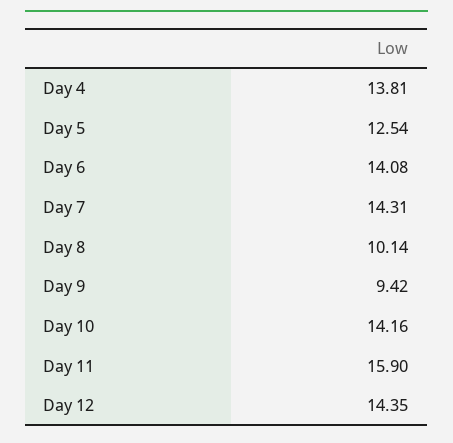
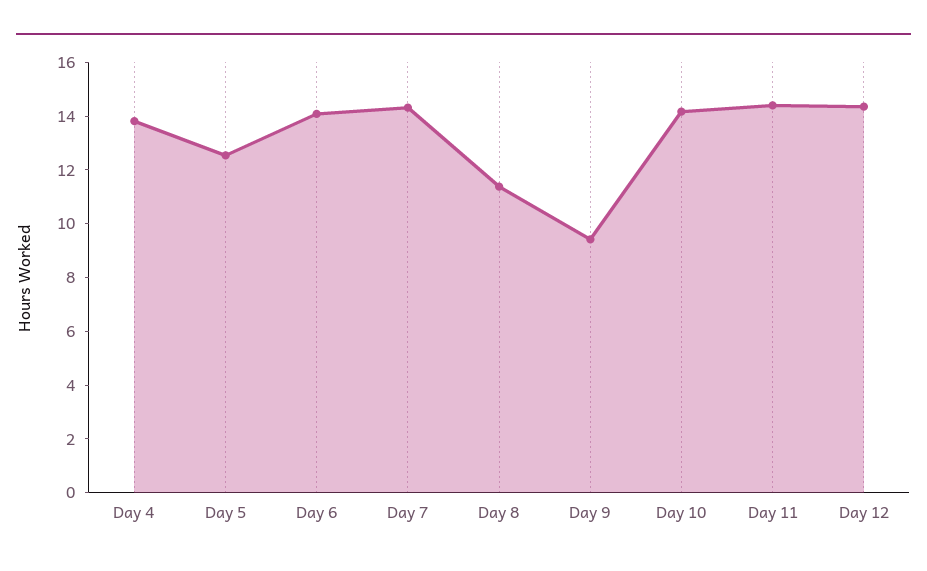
Day 8: 10.14 -> 11.5
Day 11: 15.9 -> 14.5

